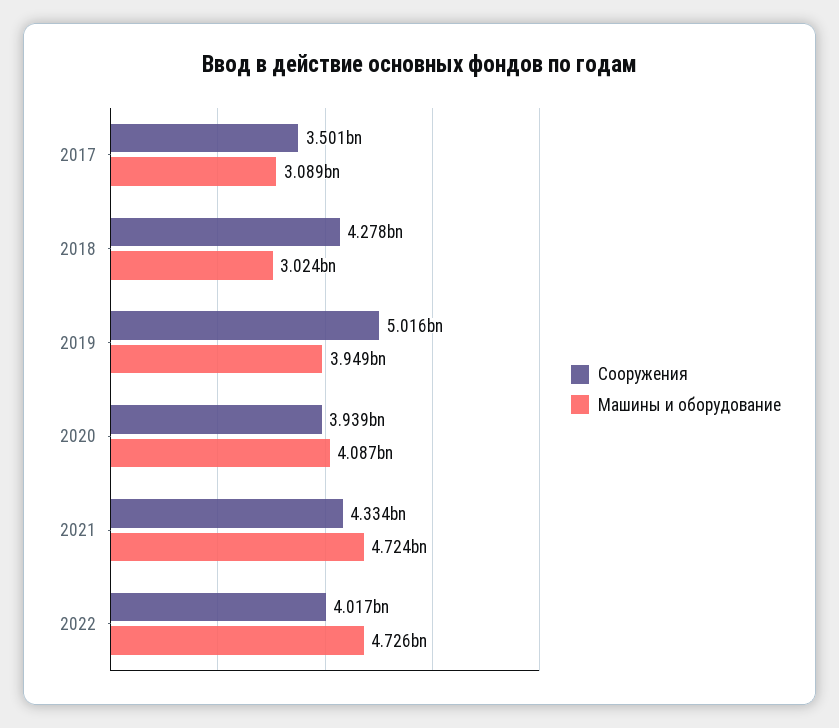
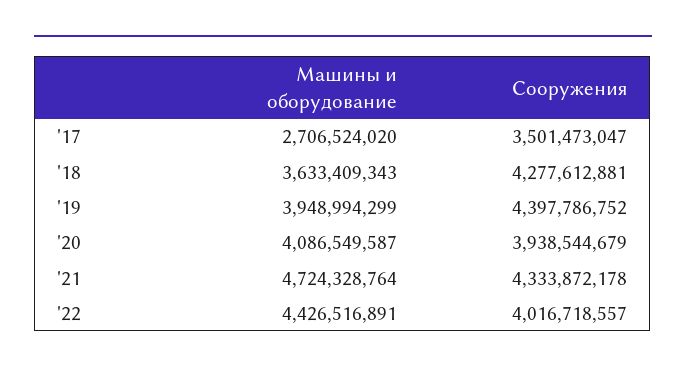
Машины и оборудование, 2017: 3089000000 -> 2706524020
Машины и оборудование, 2018: 3024000000 -> 3633409343
Сооружения, 2019: 5016000000 -> 4397786752
Машины и оборудование, 2022: 4726000000 -> 4426516891

